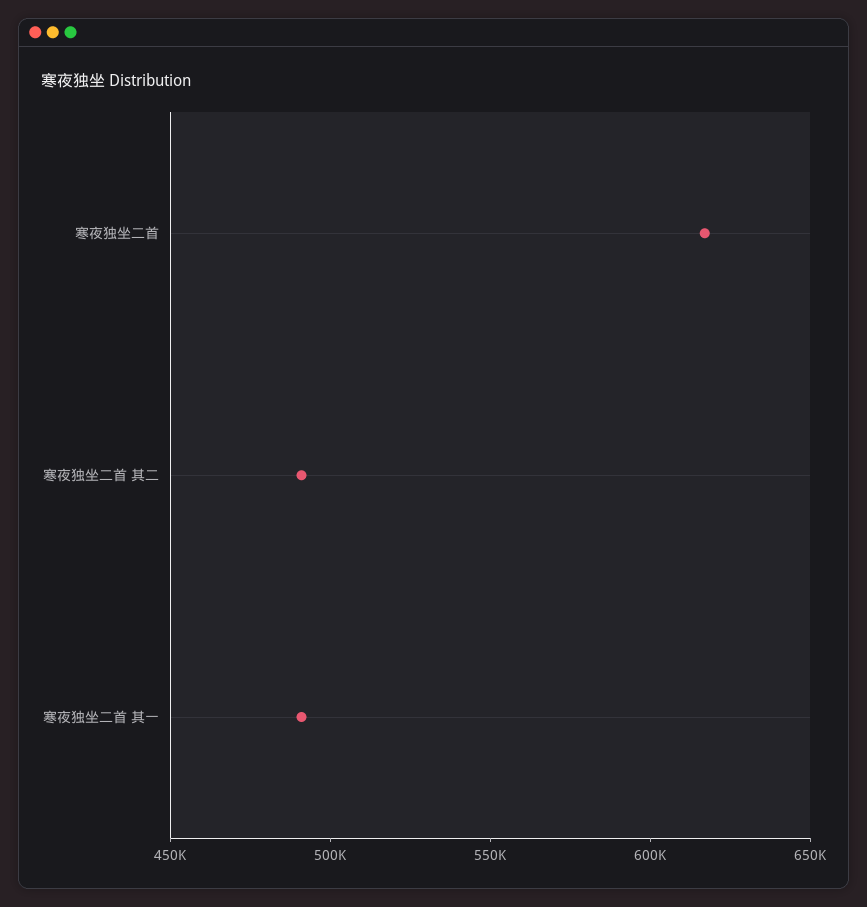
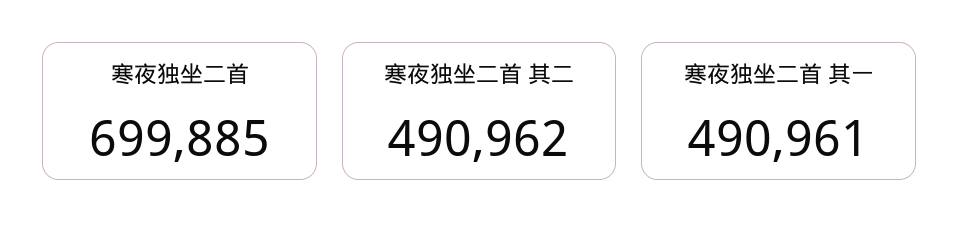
寒夜独坐二首: 620000 -> 699885

